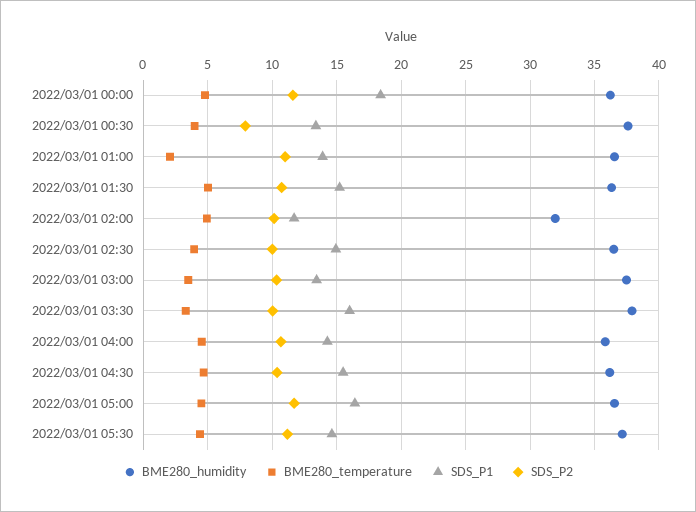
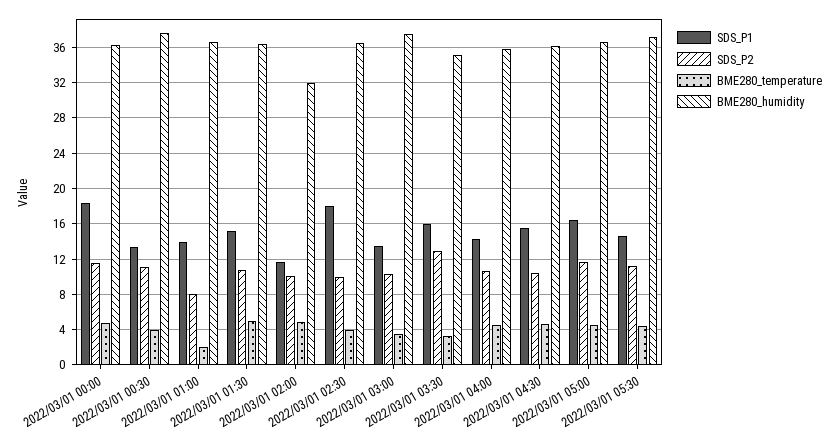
SDS_P2, 2022/03/01 00:30: 8 -> 11
SDS_P2, 2022/03/01 01:00: 11 -> 8
SDS_P1, 2022/03/01 02:30: 15 -> 18
BME280_humidity, 2022/03/01 03:30: 38 -> 35
SDS_P2, 2022/03/01 03:30: 10 -> 13

